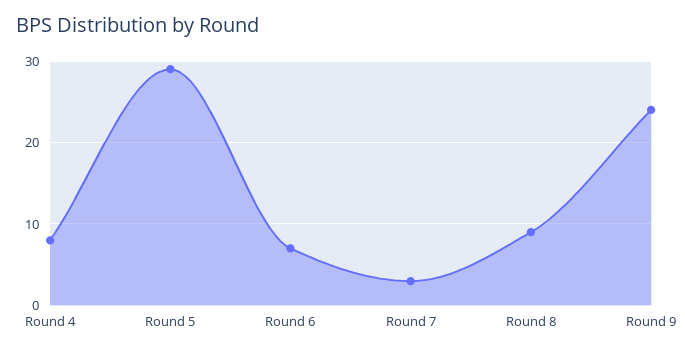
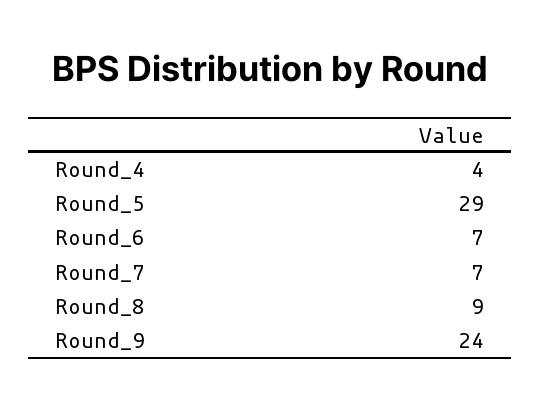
Round 4: 8 -> 4
Round 7: 3 -> 7

